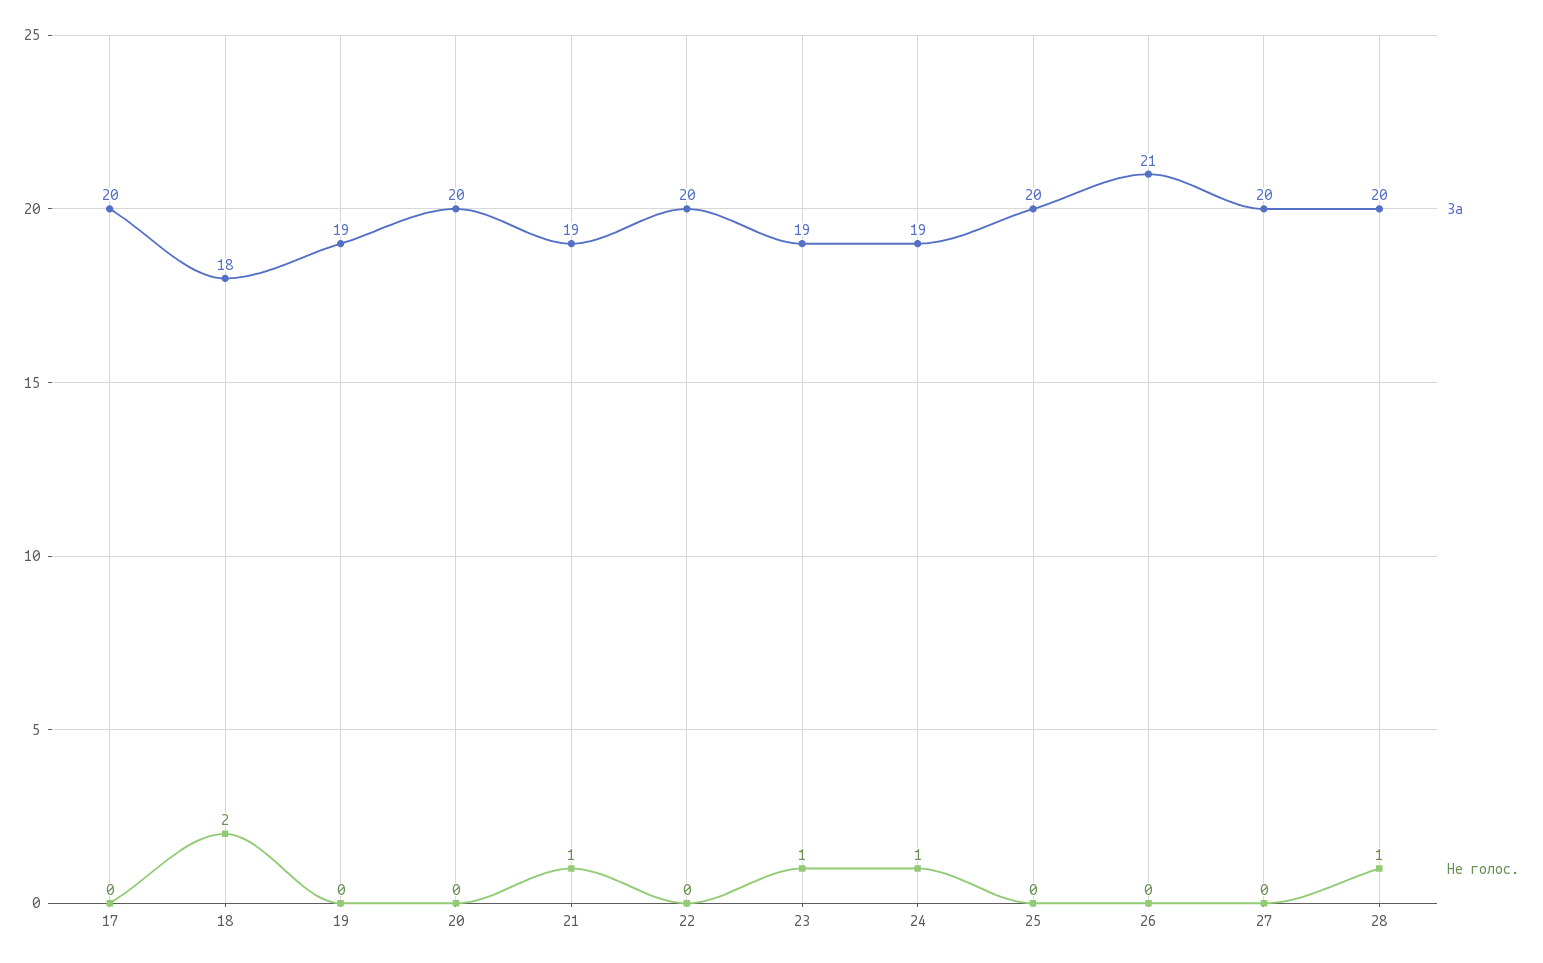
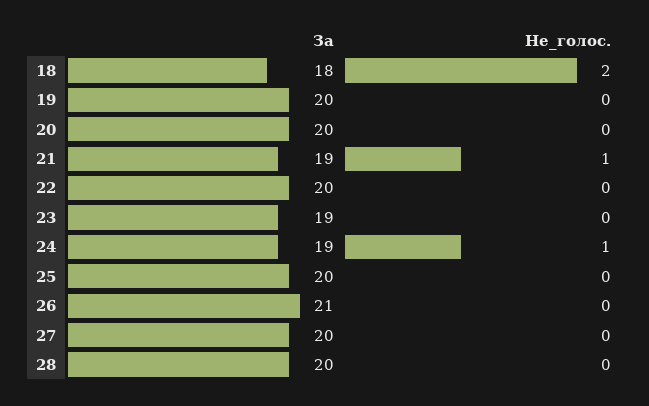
За, 17: 20 -> none
Не голос., 17: 0 -> none
За, 19: 19 -> 20
Не голос., 23: 1 -> 0
Не голос., 28: 1 -> 0

